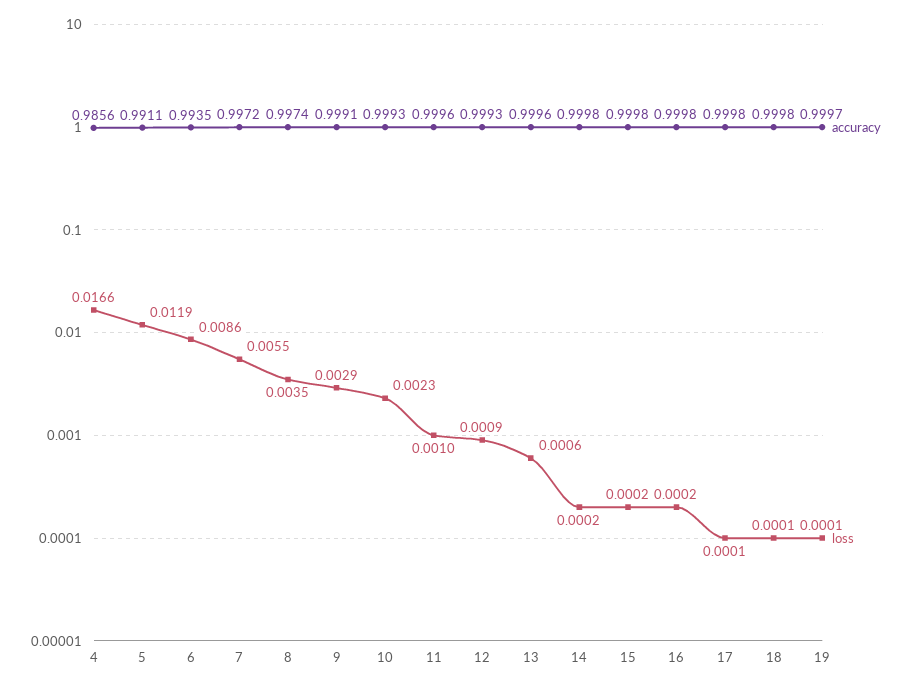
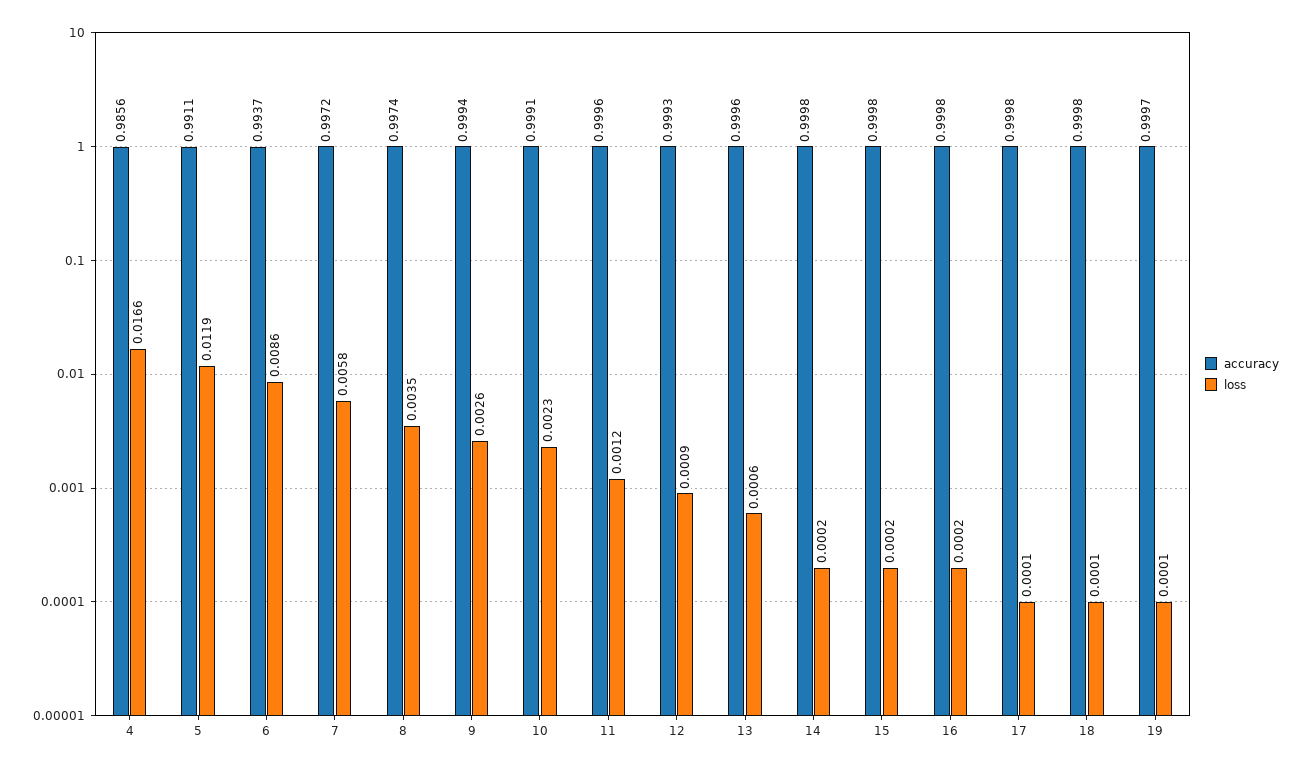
accuracy, 6: 0.9935 -> 0.9937
loss, 7: 0.0055 -> 0.0058
accuracy, 9: 0.9991 -> 0.9994
loss, 9: 0.0029 -> 0.0026
accuracy, 10: 0.9993 -> 0.9991
loss, 11: 0.001 -> 0.0012

